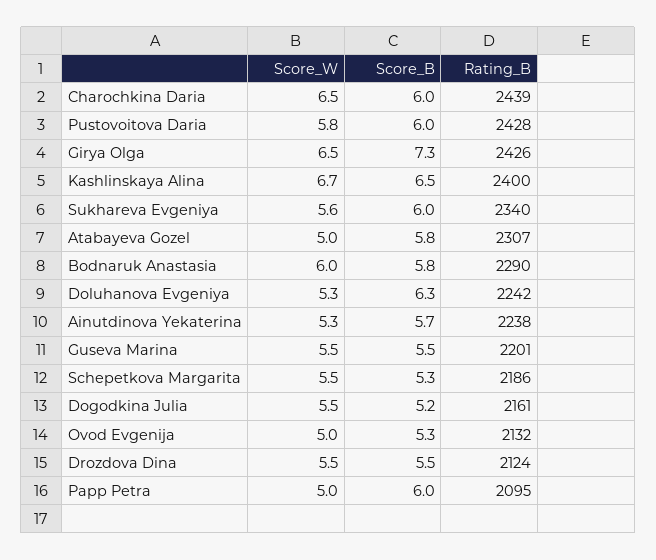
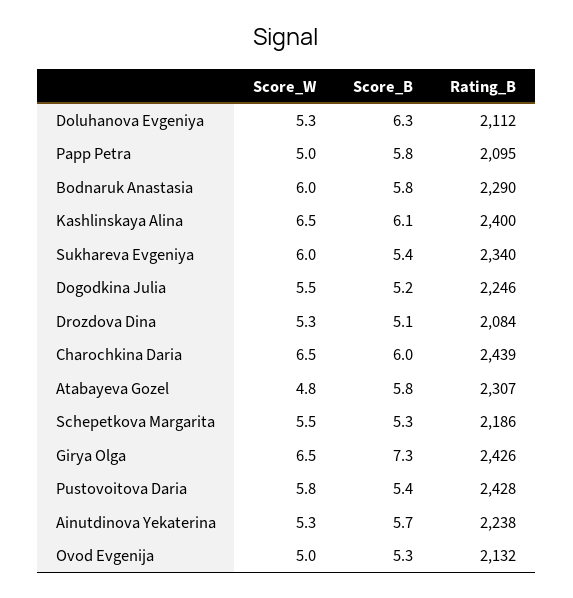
Score_B, Pustovoitova Daria: 6 -> 5.4
Score_W, Kashlinskaya Alina: 6.7 -> 6.5
Score_B, Kashlinskaya Alina: 6.5 -> 6.1
Score_W, Sukhareva Evgeniya: 5.6 -> 6
Score_B, Sukhareva Evgeniya: 6 -> 5.4
Score_W, Atabayeva Gozel: 5 -> 4.8
Rating_B, Doluhanova Evgeniya: 2242 -> 2112
Score_W, Guseva Marina: 5.5 -> none
Score_B, Guseva Marina: 5.5 -> none
Rating_B, Guseva Marina: 2201 -> none
Rating_B, Dogodkina Julia: 2161 -> 2246
Score_W, Drozdova Dina: 5.5 -> 5.3
Score_B, Drozdova Dina: 5.5 -> 5.1
Rating_B, Drozdova Dina: 2124 -> 2084
Score_B, Papp Petra: 6 -> 5.8

